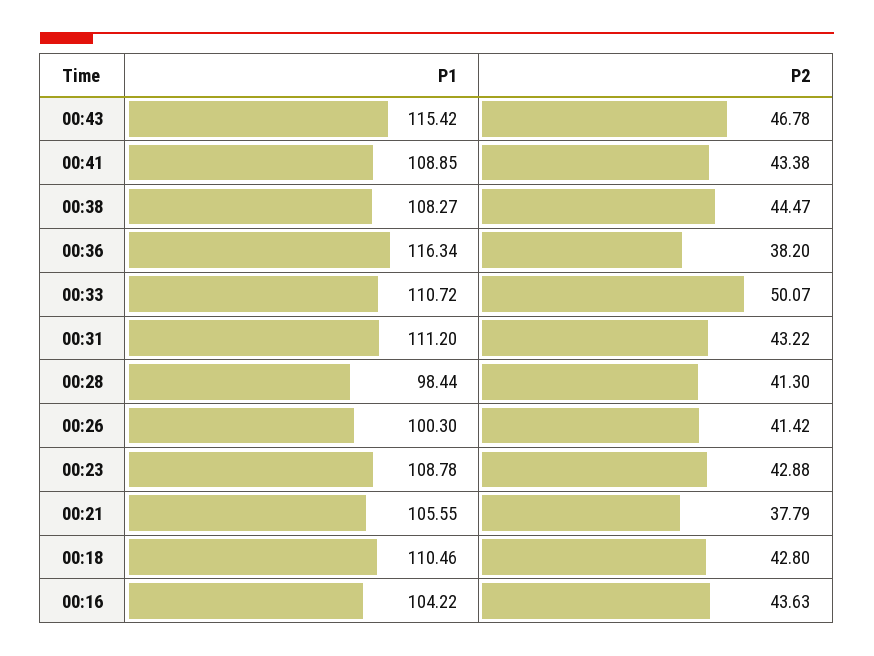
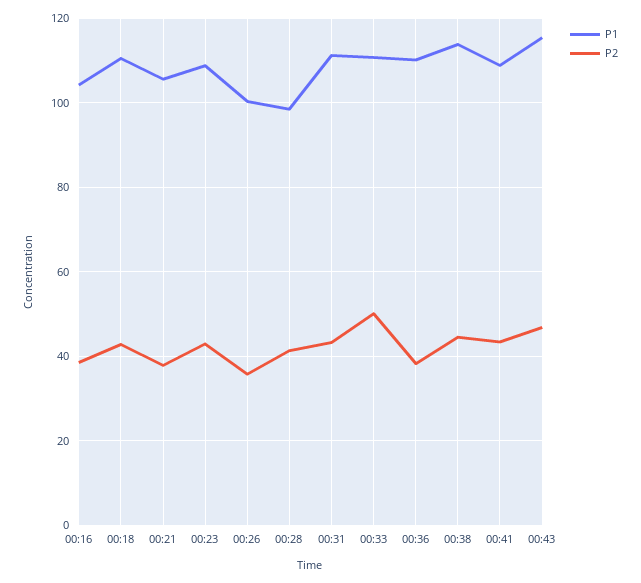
P1, 00:38: 108.27 -> 114
P1, 00:36: 116.34 -> 110
P2, 00:26: 41.42 -> 36
P2, 00:16: 43.63 -> 38

